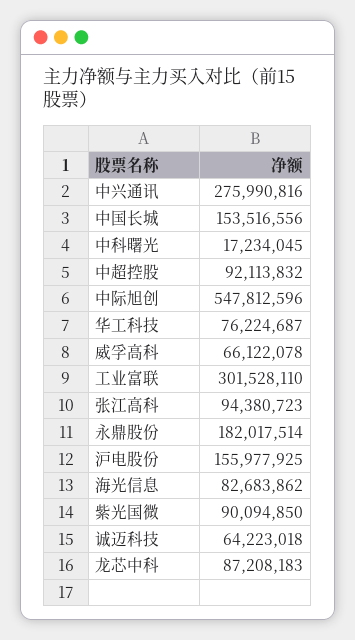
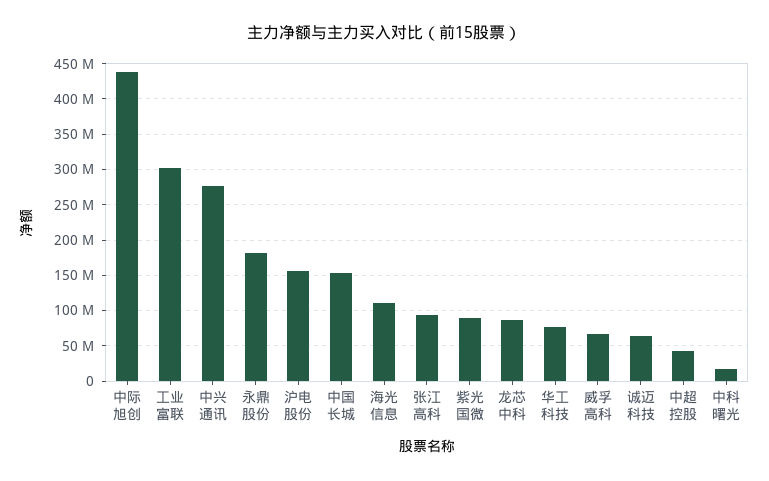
中超控股: 92113832 -> 40000000
中际旭创: 547812596 -> 440000000
海光信息: 82683862 -> 110000000

